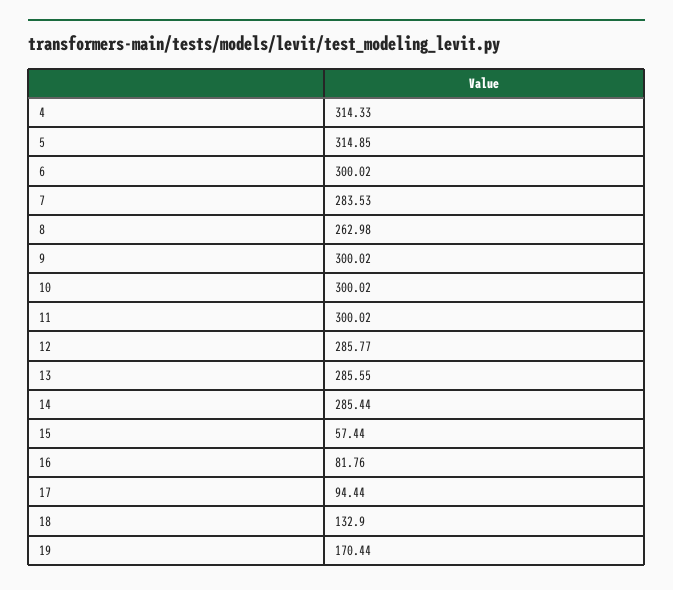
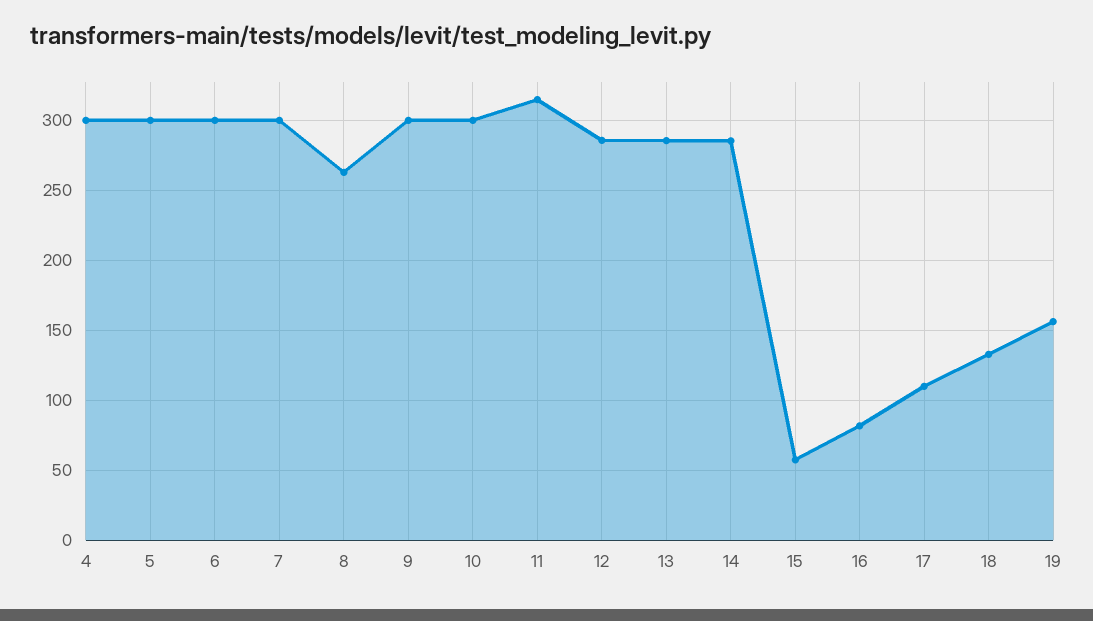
4: 314.33 -> 300
5: 314.85 -> 300
7: 283.53 -> 300
11: 300.02 -> 315
17: 94.44 -> 110
19: 170.44 -> 155

